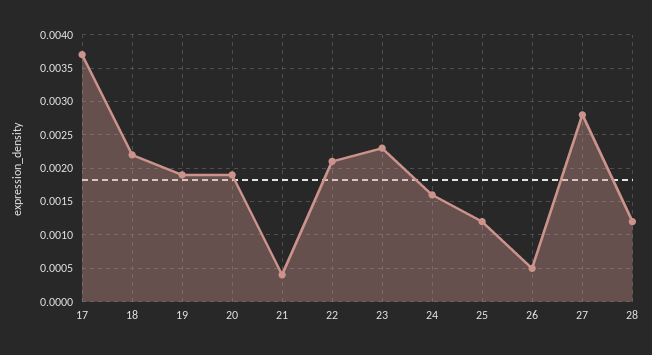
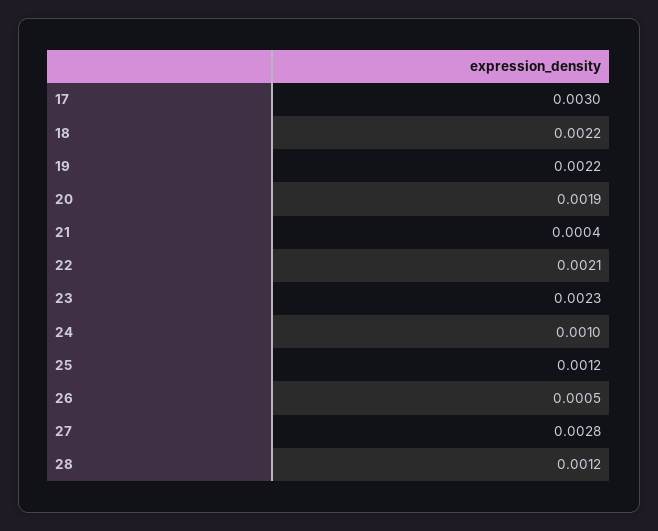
17: 0.0037 -> 0.003
19: 0.0019 -> 0.0022
24: 0.0016 -> 0.001

